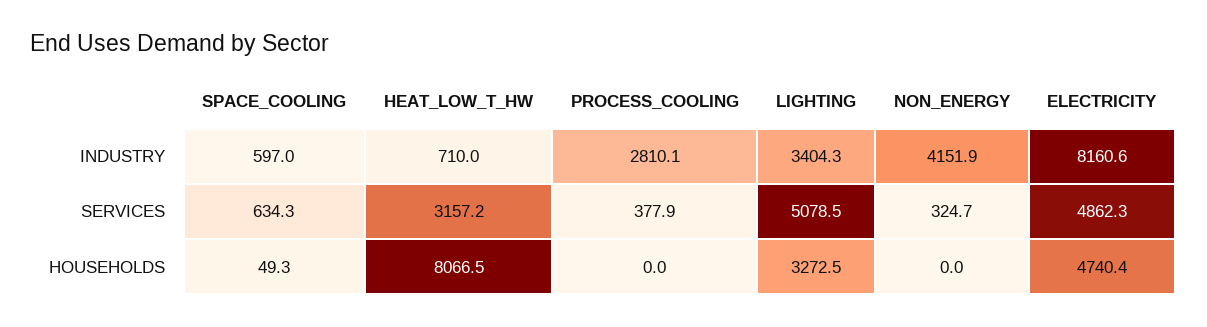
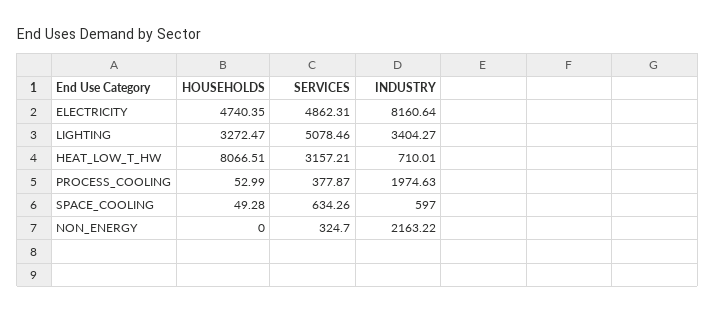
PROCESS_COOLING, INDUSTRY: 2810.1 -> 1974.63
NON_ENERGY, INDUSTRY: 4151.9 -> 2163.22
PROCESS_COOLING, HOUSEHOLDS: 0 -> 52.99

